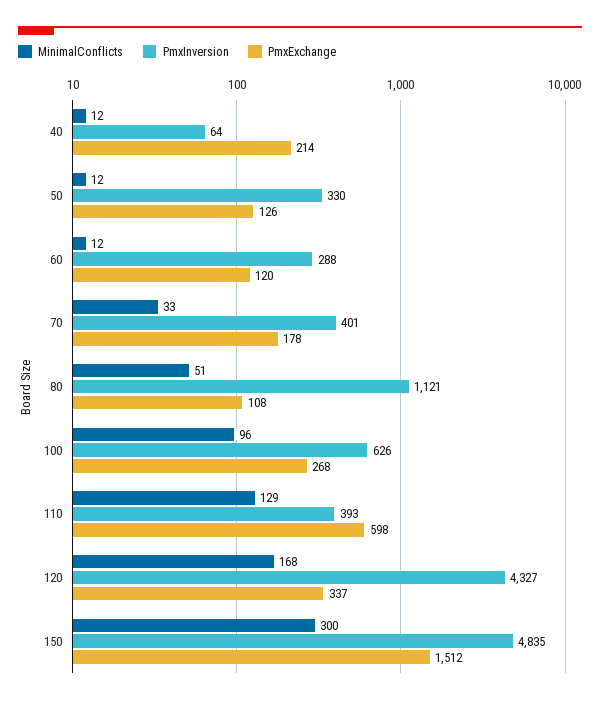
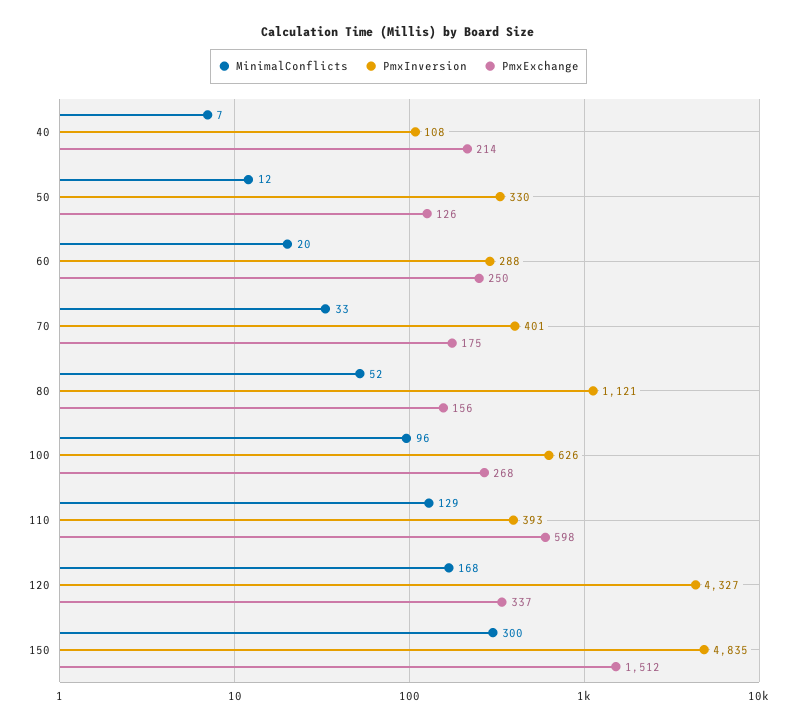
MinimalConflicts, 40: 12 -> 7
PmxInversion, 40: 64 -> 108
MinimalConflicts, 60: 12 -> 20
PmxExchange, 60: 120 -> 250
PmxExchange, 70: 178 -> 175
MinimalConflicts, 80: 51 -> 52
PmxExchange, 80: 108 -> 156

